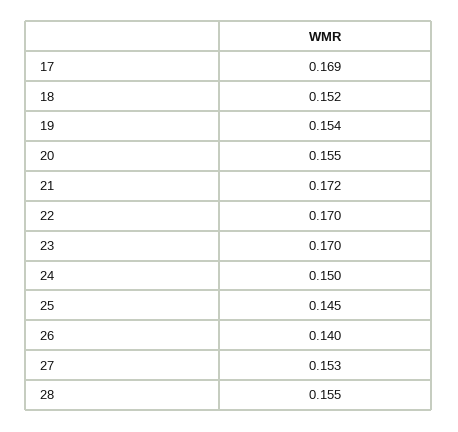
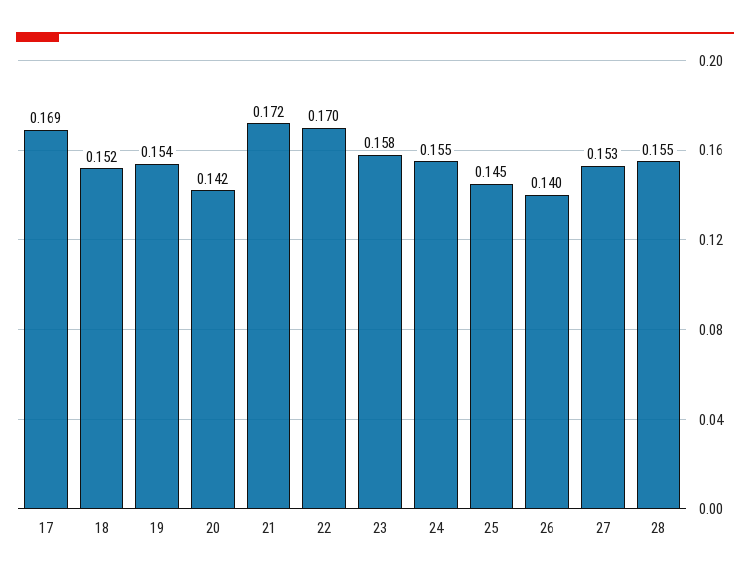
20: 0.155 -> 0.142
23: 0.17 -> 0.158
24: 0.15 -> 0.155

